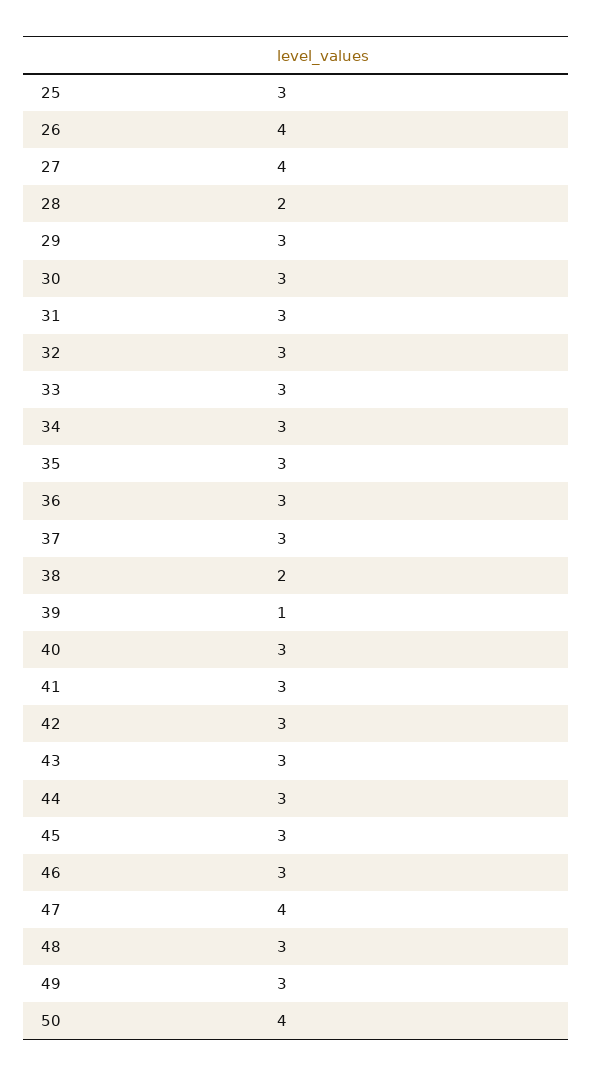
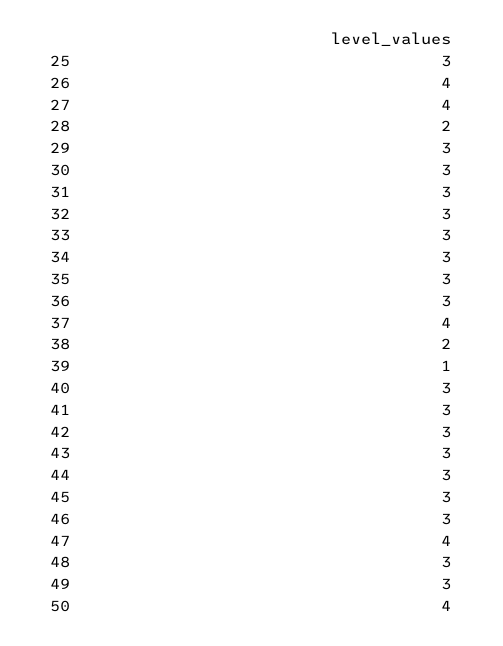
37: 3 -> 4

